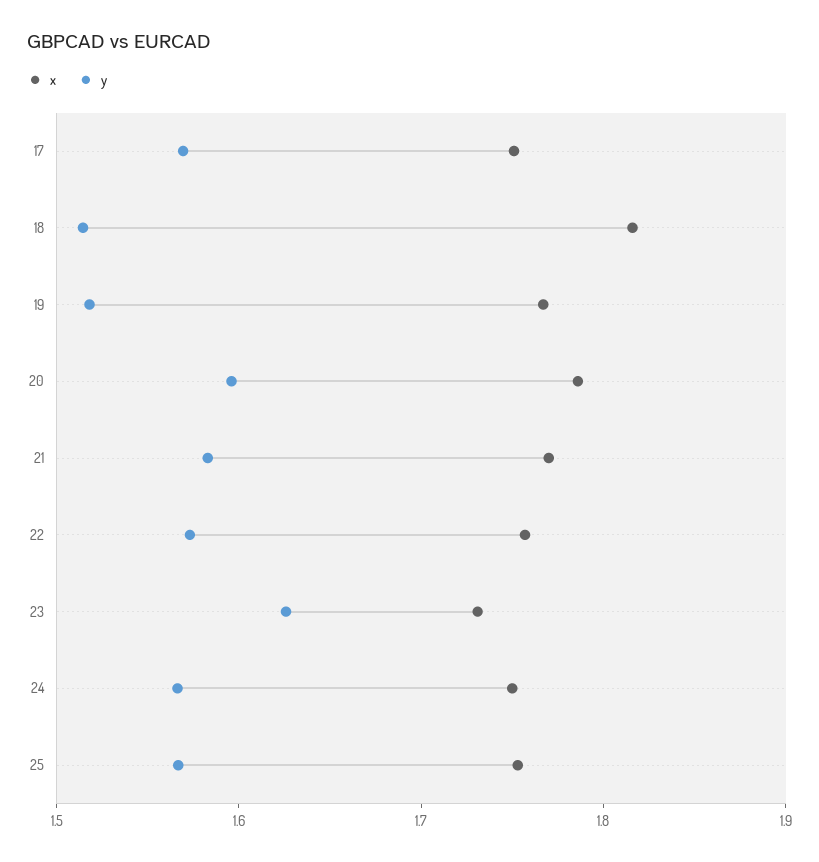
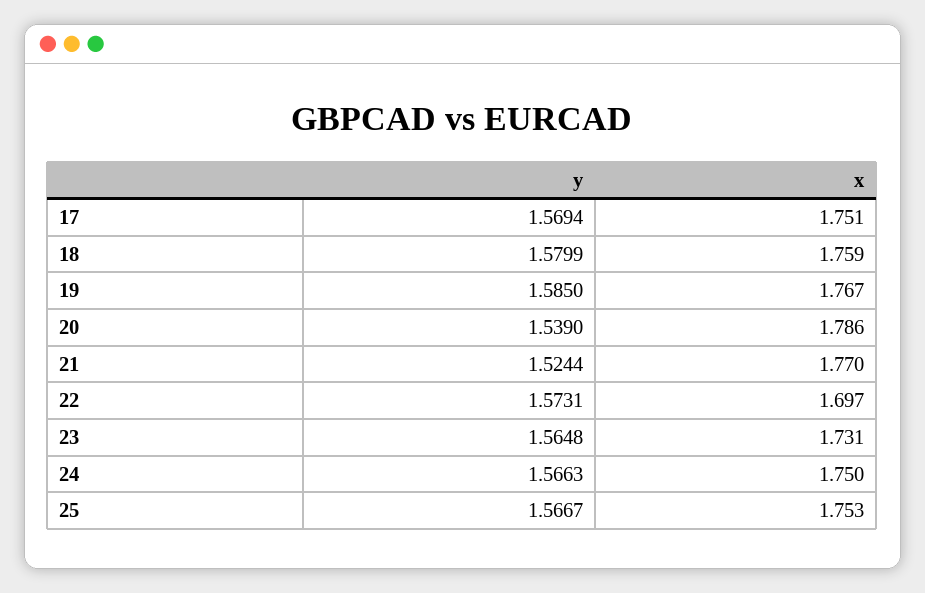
x, 18: 1.82 -> 1.759
y, 18: 1.52 -> 1.5799
y, 19: 1.52 -> 1.585
y, 20: 1.6 -> 1.539
y, 21: 1.58 -> 1.5244
x, 22: 1.76 -> 1.697
y, 23: 1.62 -> 1.5648

